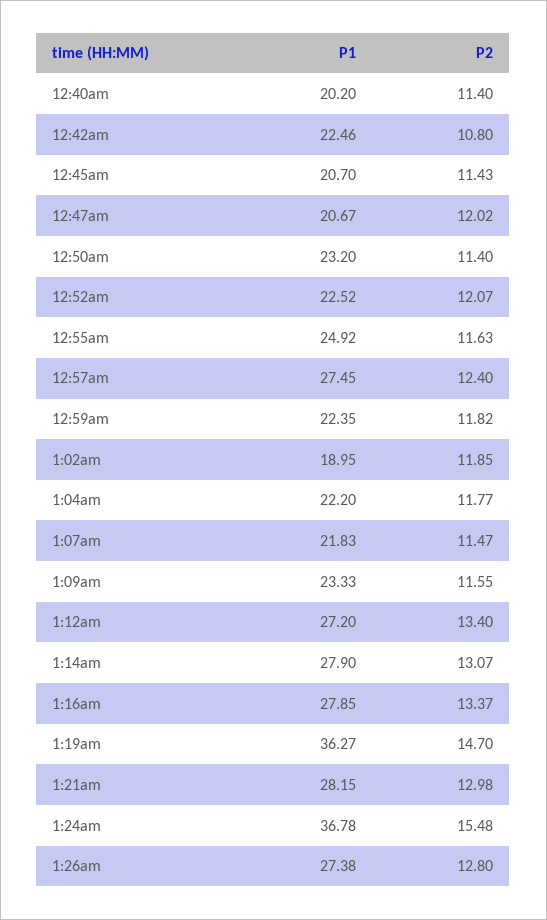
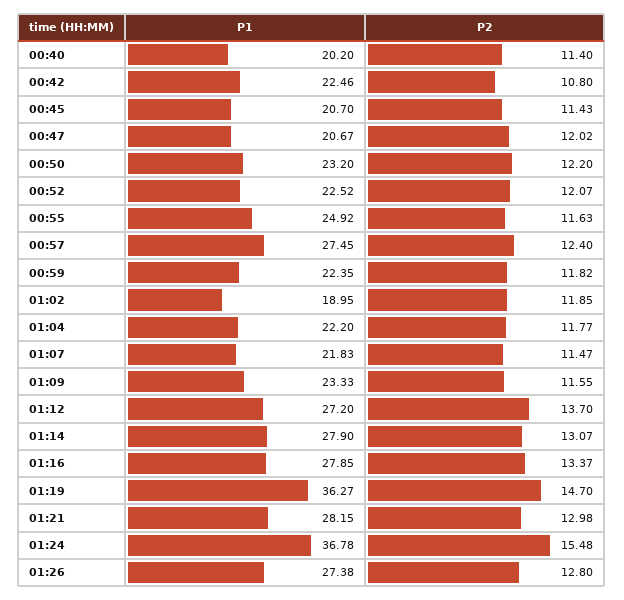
P2, 12:50am: 11.4 -> 12.2
P2, 1:12am: 13.4 -> 13.7

